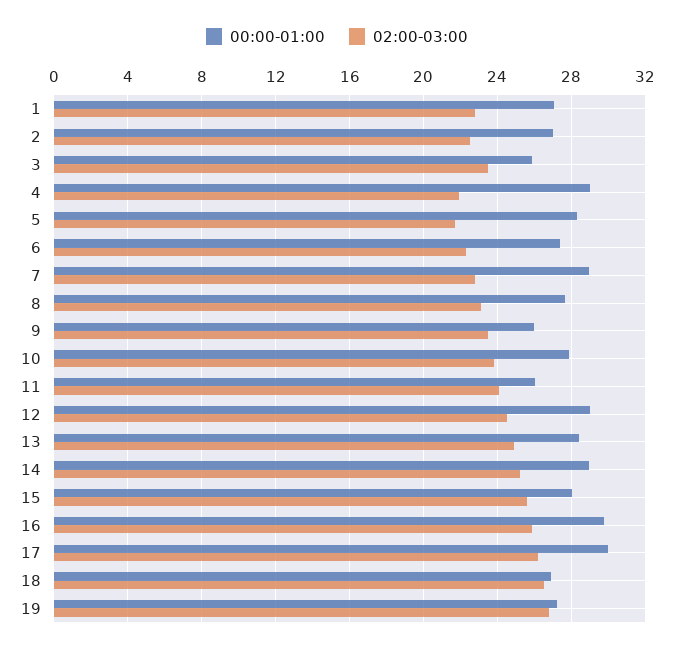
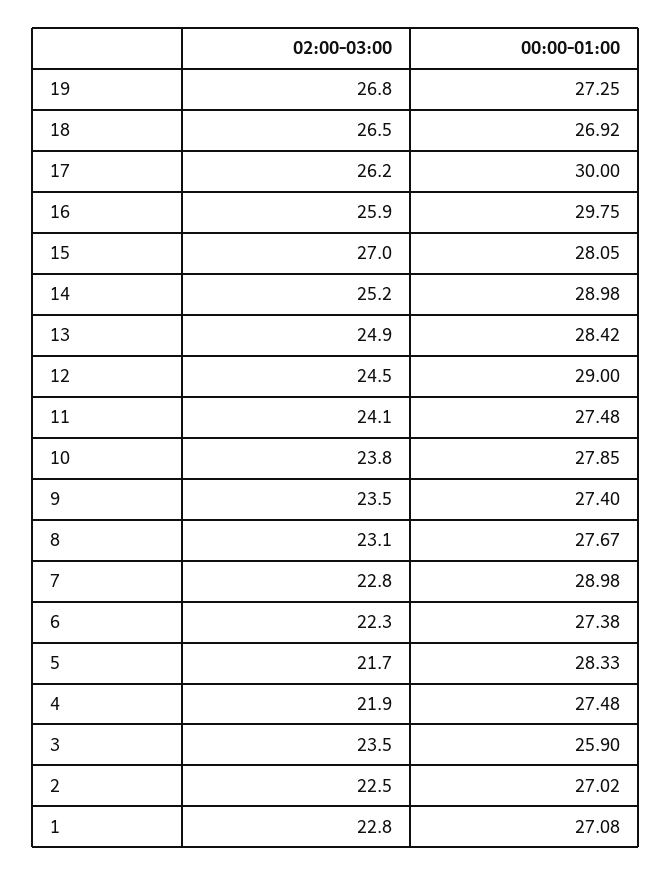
00:00-01:00, 4: 29 -> 27.48
00:00-01:00, 9: 26 -> 27.4
00:00-01:00, 11: 26 -> 27.48
02:00-03:00, 15: 25.5 -> 27

